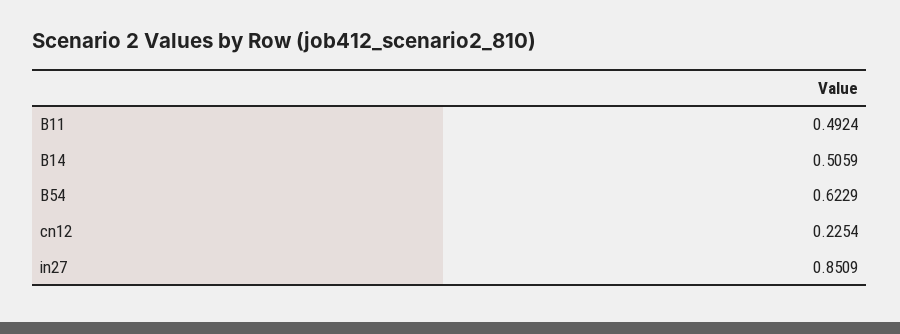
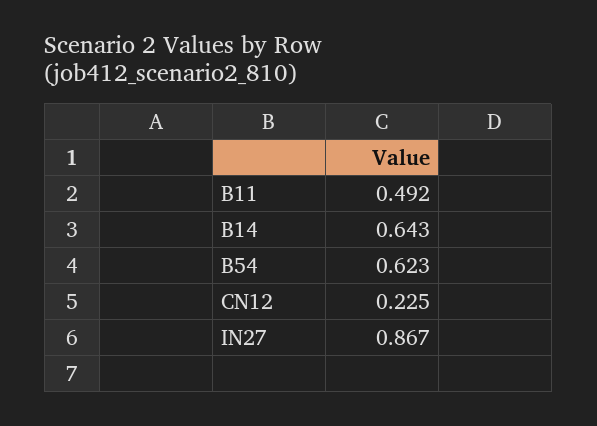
B14: 0.5059 -> 0.643
in27: 0.8509 -> 0.867

